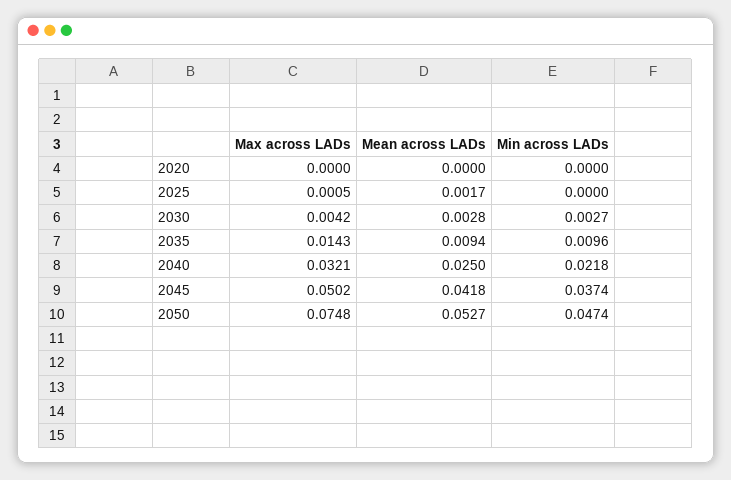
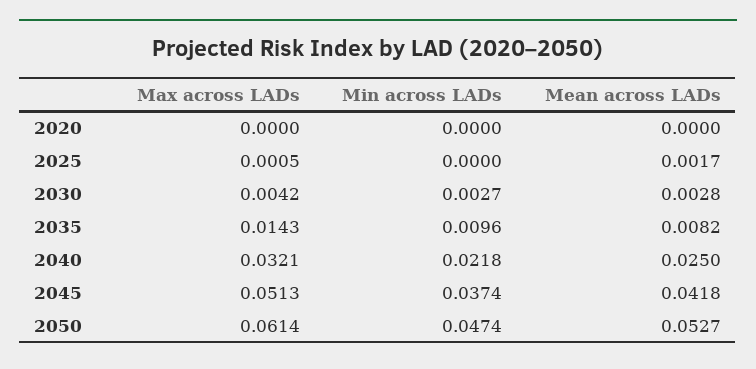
Mean across LADs, 2035: 0.0094 -> 0.0082
Max across LADs, 2045: 0.0502 -> 0.0513
Max across LADs, 2050: 0.0748 -> 0.0614

